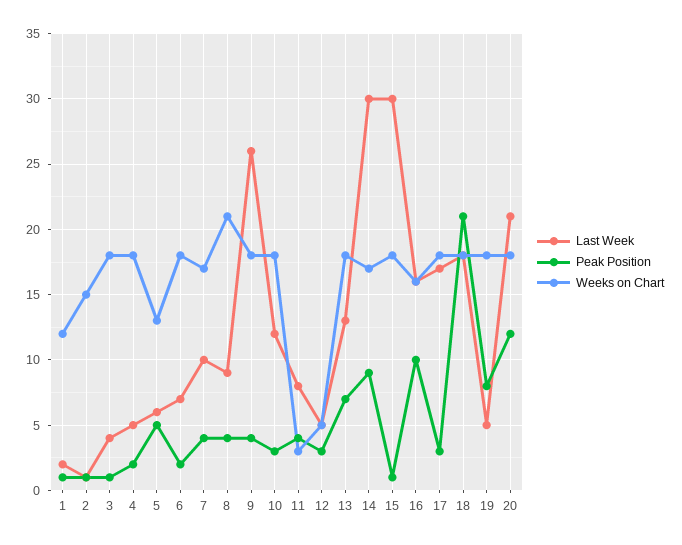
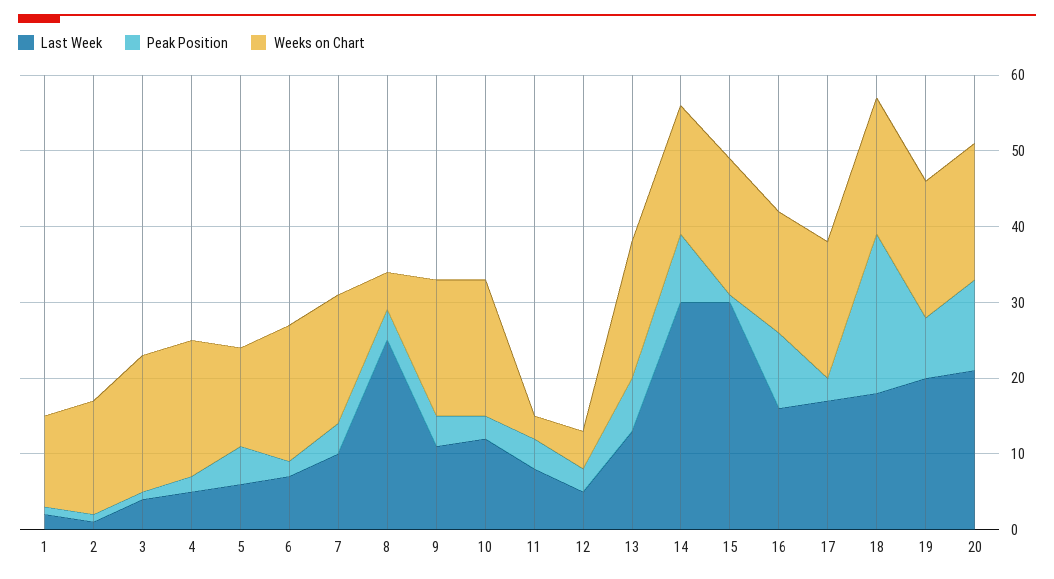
Last Week, 8: 9 -> 25
Weeks on Chart, 8: 21 -> 5
Last Week, 9: 26 -> 10
Last Week, 19: 5 -> 20

